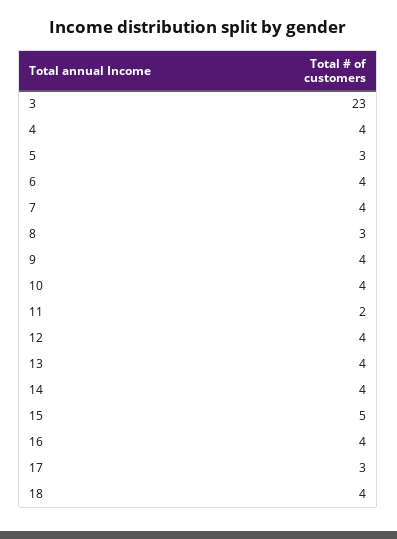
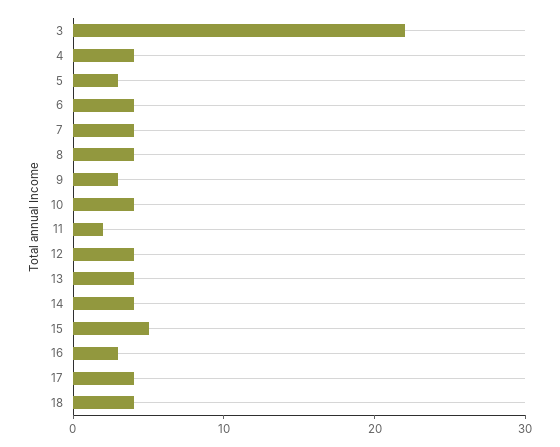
3: 23 -> 22
8: 3 -> 4
9: 4 -> 3
16: 4 -> 3
17: 3 -> 4

